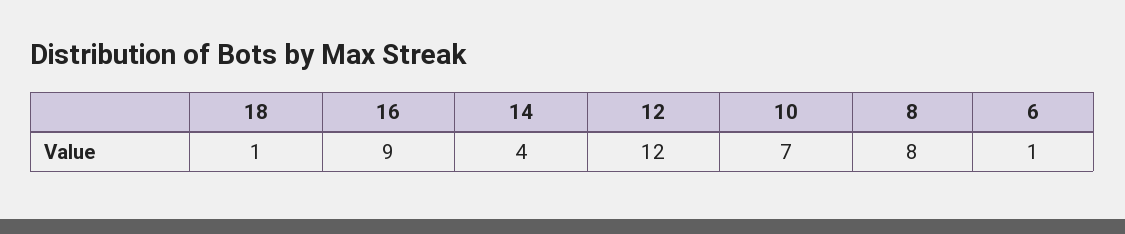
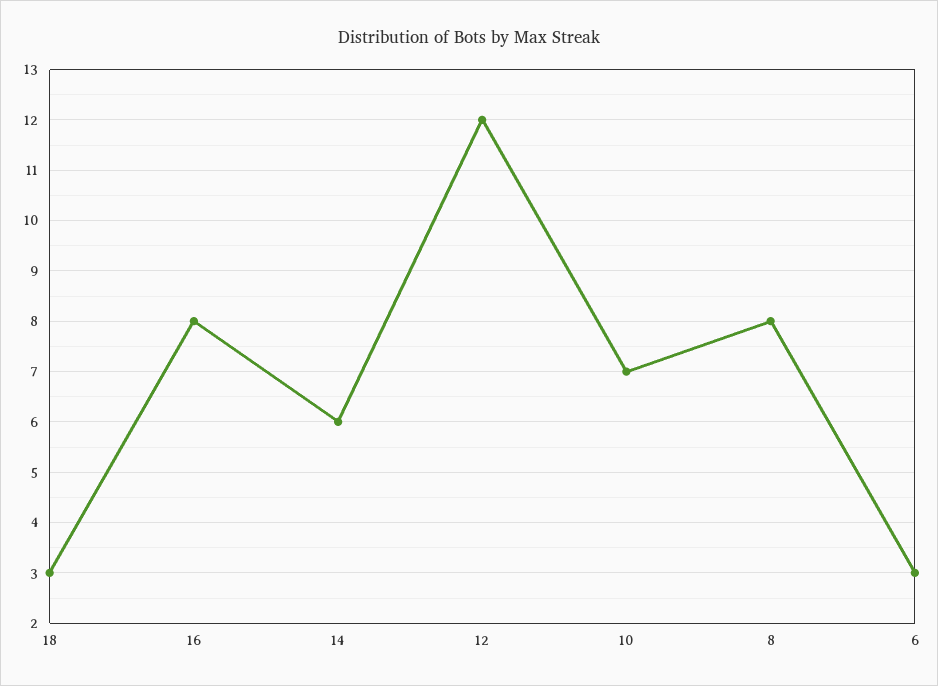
18: 1 -> 3
16: 9 -> 8
14: 4 -> 6
6: 1 -> 3

